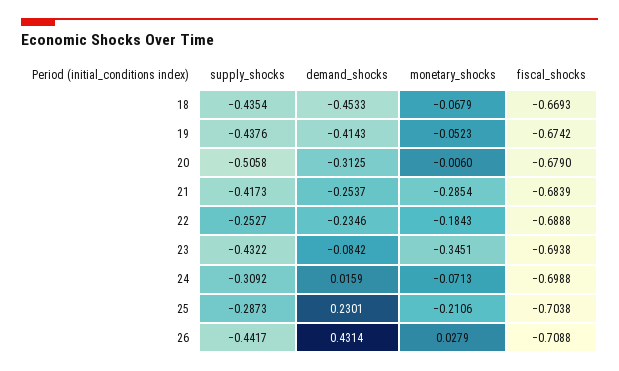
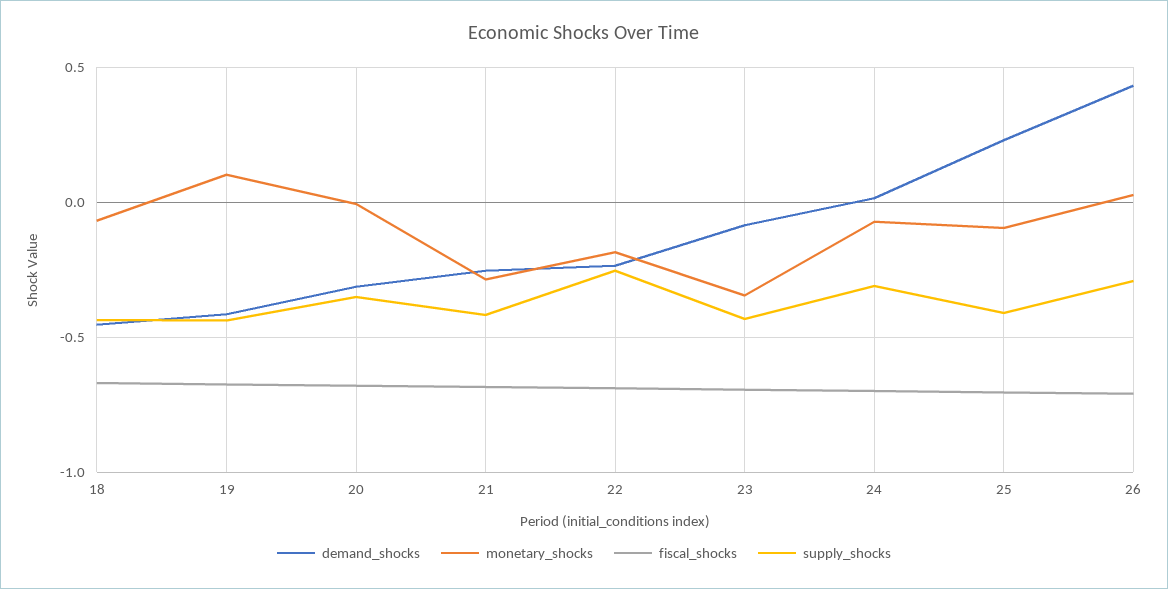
monetary_shocks, 19: -0.0523 -> 0.1
supply_shocks, 20: -0.5058 -> -0.35
supply_shocks, 25: -0.2873 -> -0.4
monetary_shocks, 25: -0.2106 -> -0.1
supply_shocks, 26: -0.4417 -> -0.3

